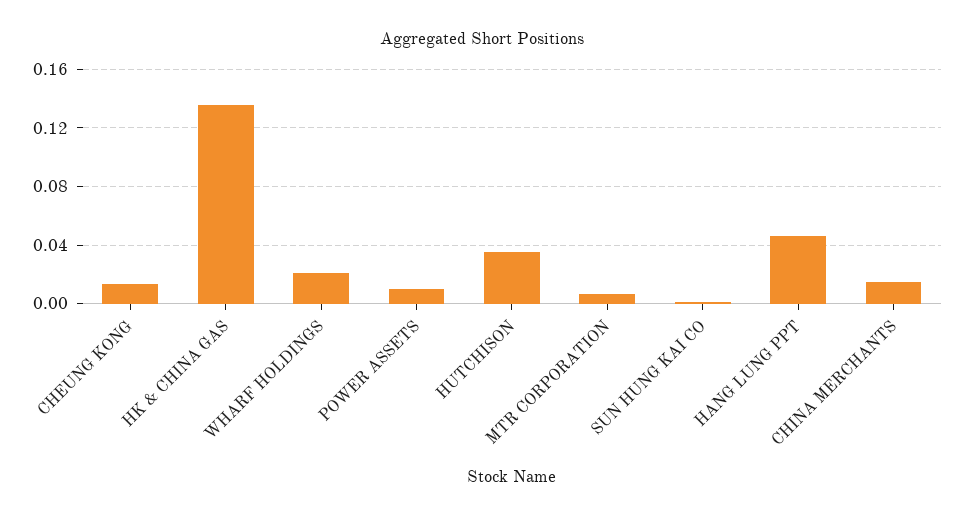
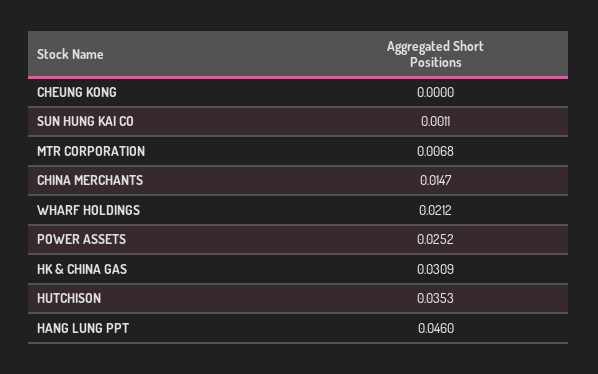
CHEUNG KONG: 0.015 -> 0
HK & CHINA GAS: 0.135 -> 0.0309
POWER ASSETS: 0.01 -> 0.0252

